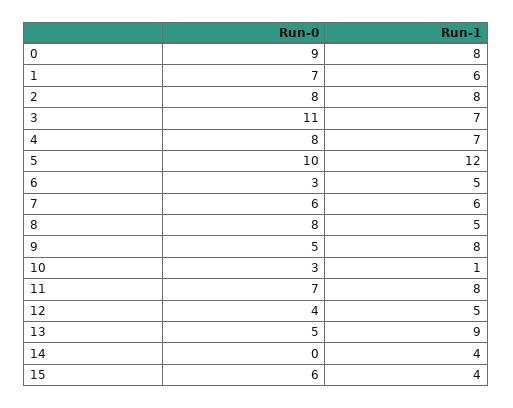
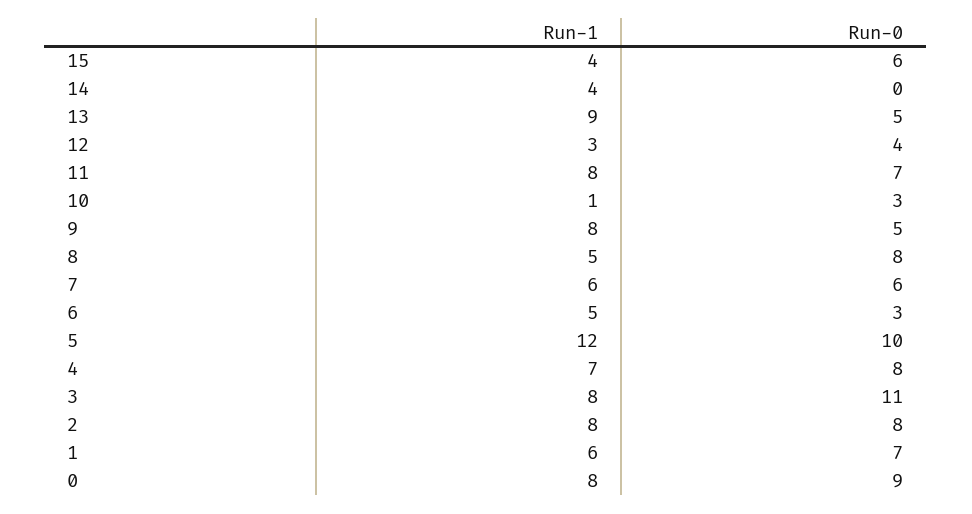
Run-1, 3: 7 -> 8
Run-1, 12: 5 -> 3

